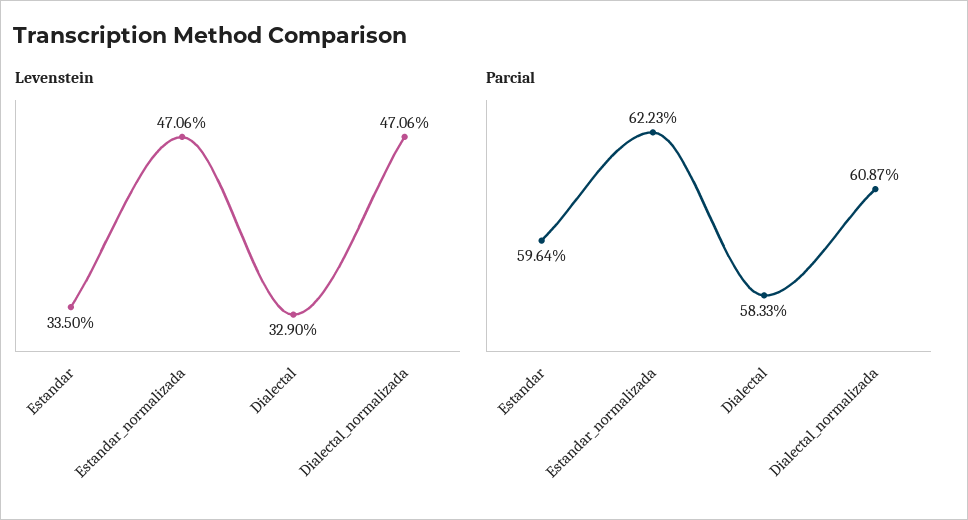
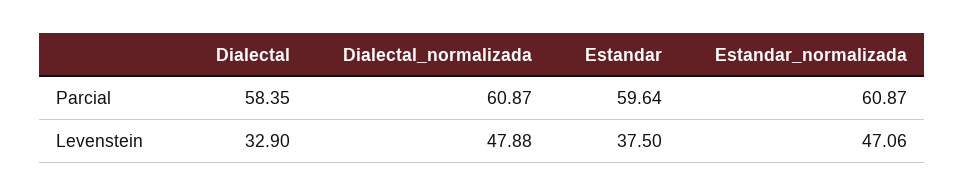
Levenstein, Estandar: 33.5 -> 37.5
Levenstein, Dialectal_normalizada: 47.06 -> 47.88
Parcial, Estandar_normalizada: 62.23 -> 60.87
Parcial, Dialectal: 58.33 -> 58.35

